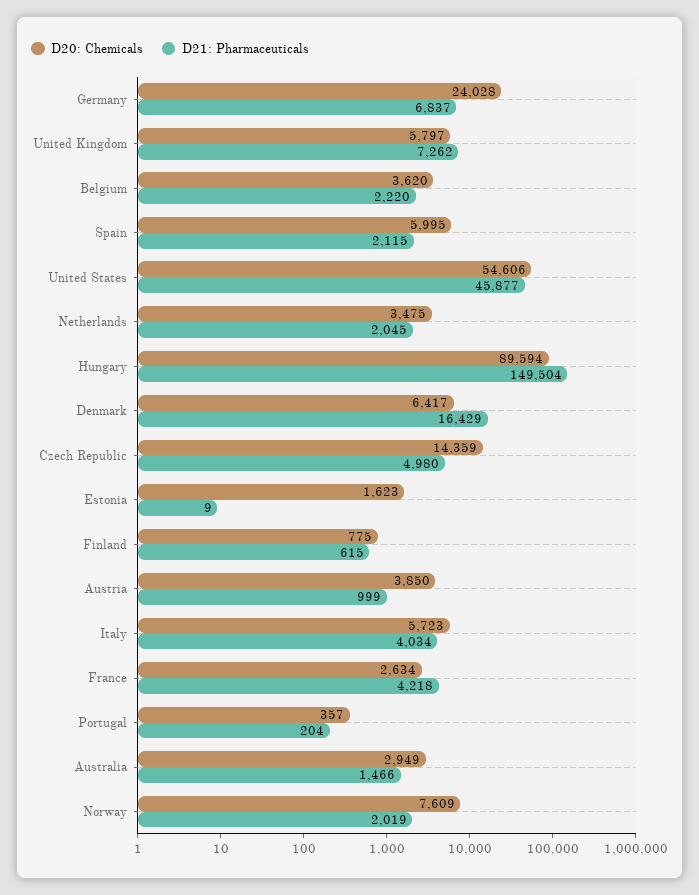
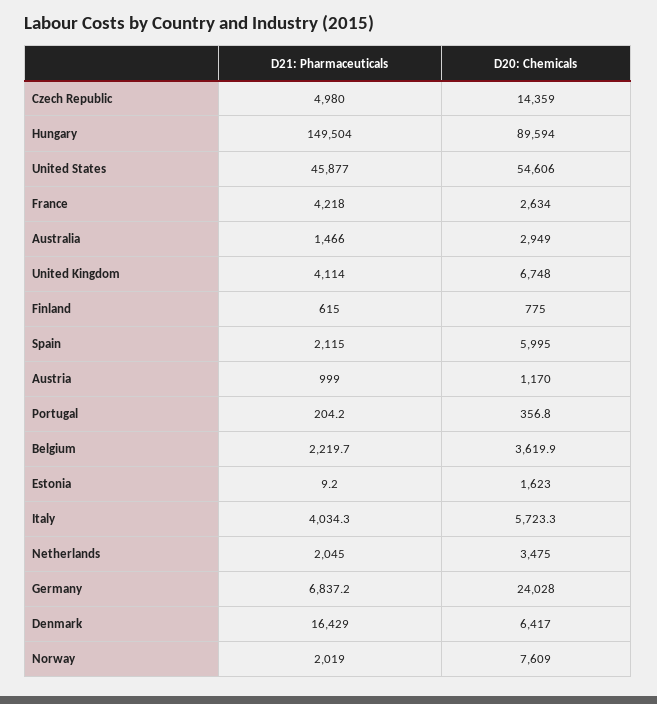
D20: Chemicals, United Kingdom: 5797 -> 6748
D21: Pharmaceuticals, United Kingdom: 7262 -> 4114
D20: Chemicals, Austria: 3850 -> 1170

